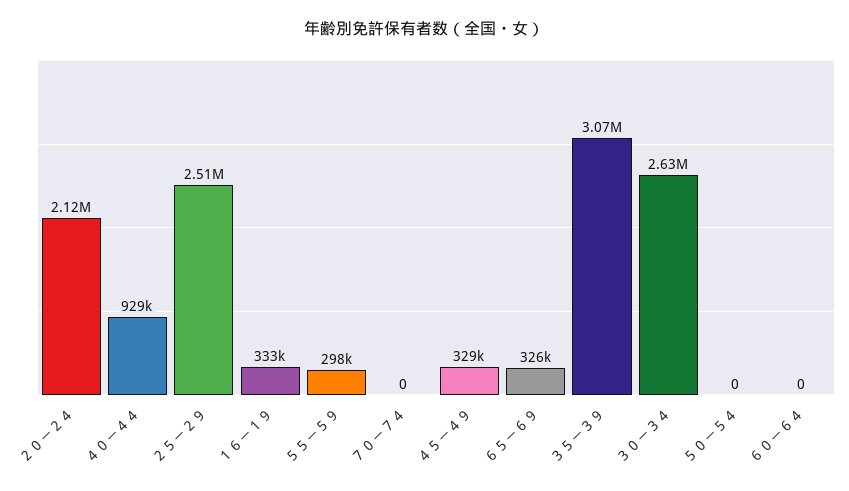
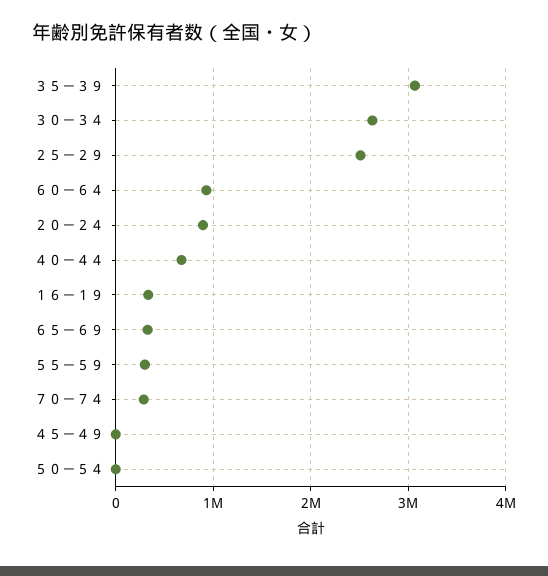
２０－２４: 2120000 -> 900000
４０－４４: 929000 -> 700000
７０－７４: 0 -> 300000
４５－４９: 329000 -> 0
６０－６４: 0 -> 900000

